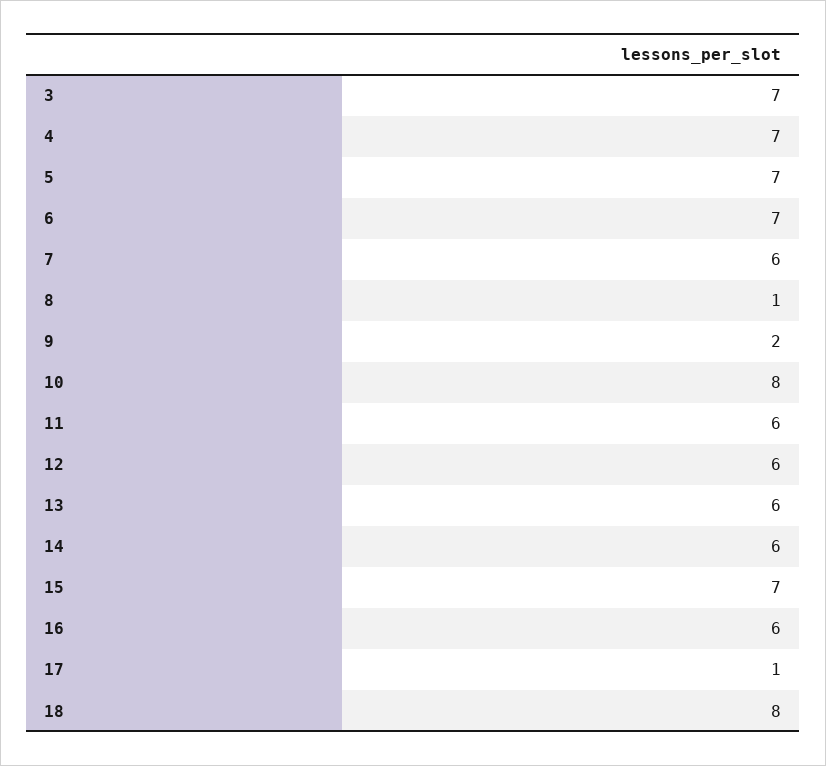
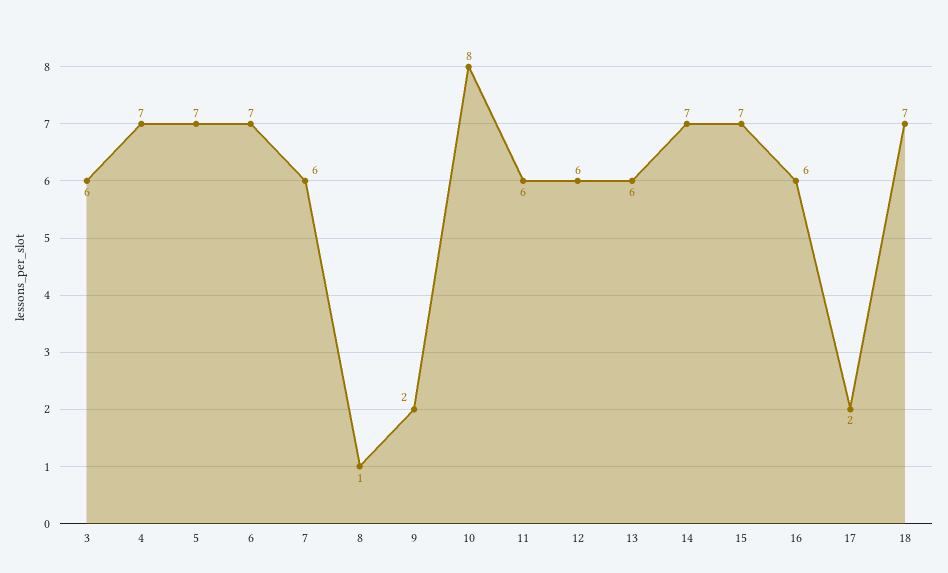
3: 7 -> 6
14: 6 -> 7
17: 1 -> 2
18: 8 -> 7

